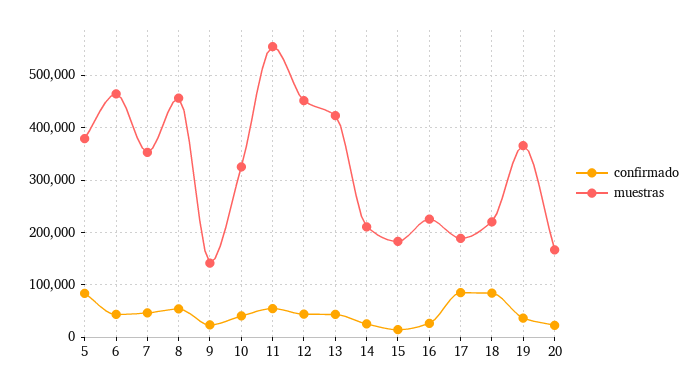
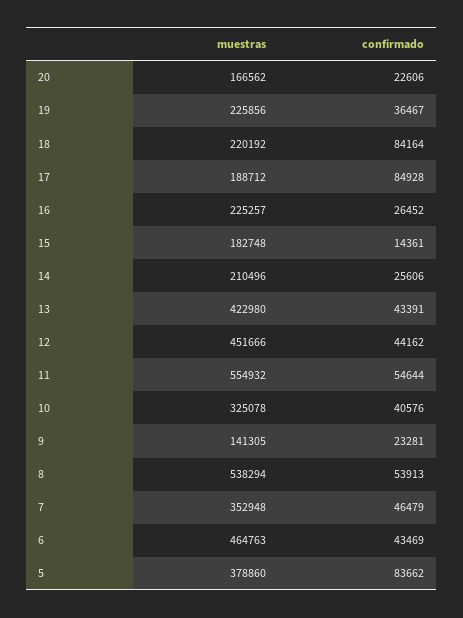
muestras, 8: 460000 -> 538294
muestras, 19: 360000 -> 225856

